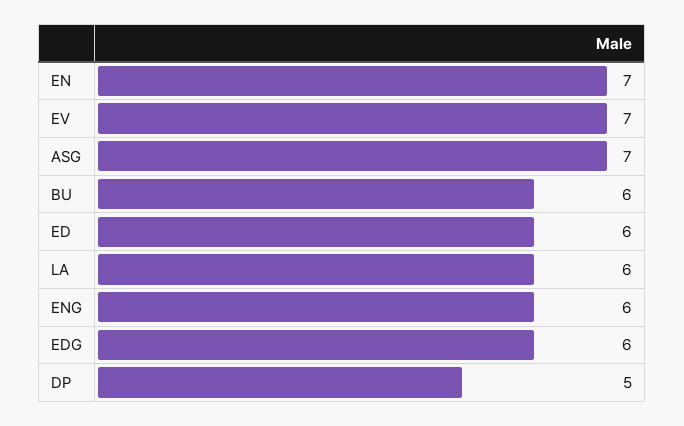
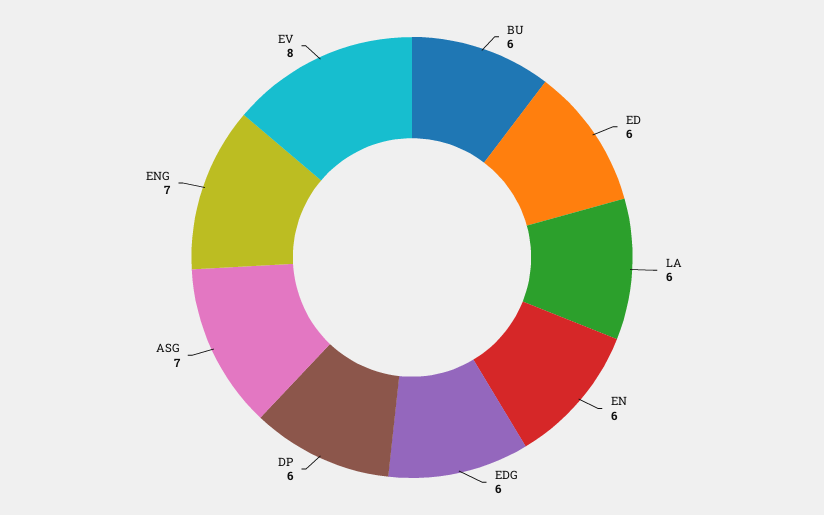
EN: 7 -> 6
EV: 7 -> 8
ENG: 6 -> 7
DP: 5 -> 6

